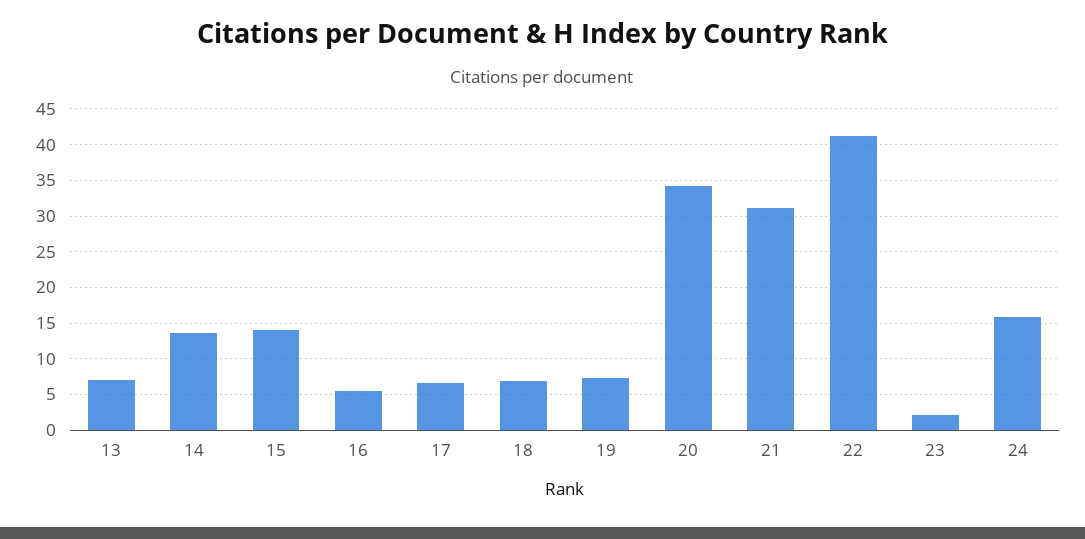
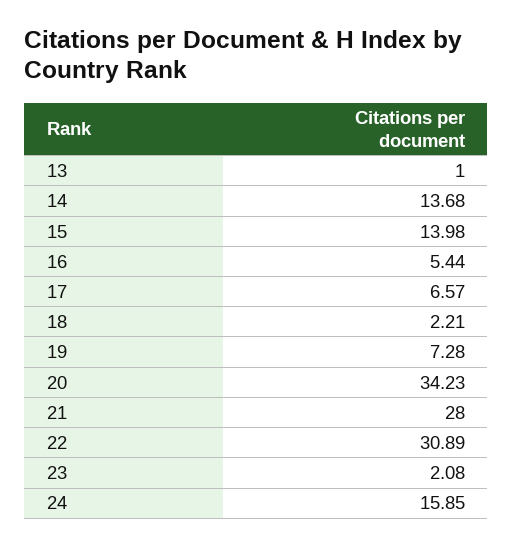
13: 7 -> 1
18: 7 -> 2.21
21: 31 -> 28
22: 41 -> 30.89

